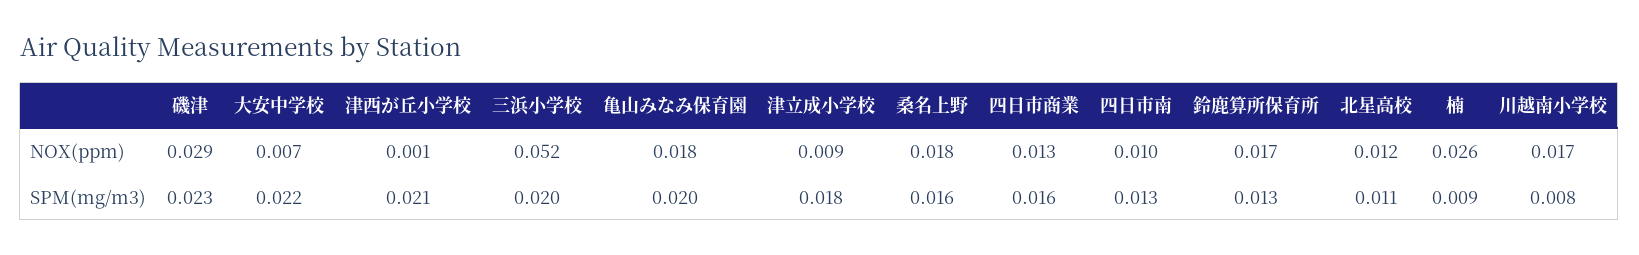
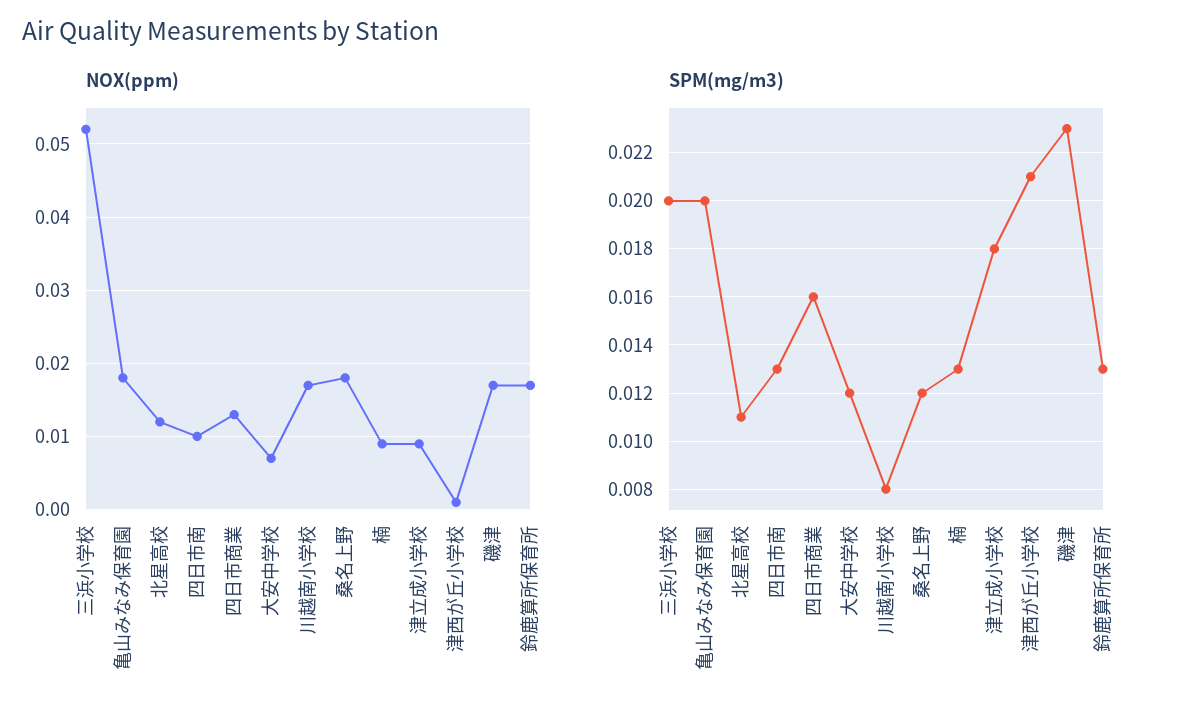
NOX(ppm), 磯津: 0.029 -> 0.017
NOX(ppm), 楠: 0.026 -> 0.009
SPM(mg/m3), 大安中学校: 0.022 -> 0.012
SPM(mg/m3), 桑名上野: 0.016 -> 0.012
SPM(mg/m3), 楠: 0.009 -> 0.013

